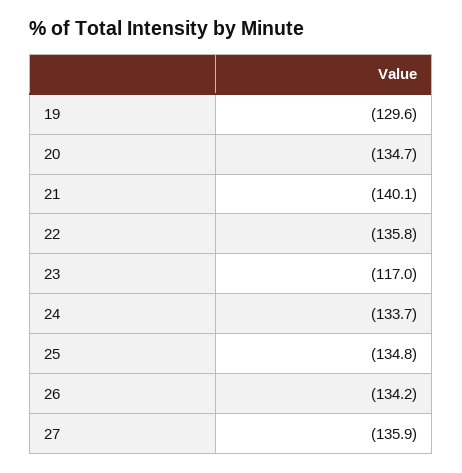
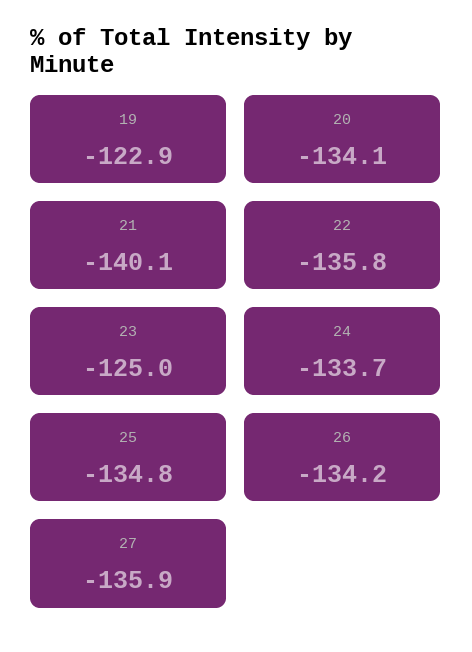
19: -129.6 -> -122.9
20: -134.7 -> -134.1
23: -117 -> -125

